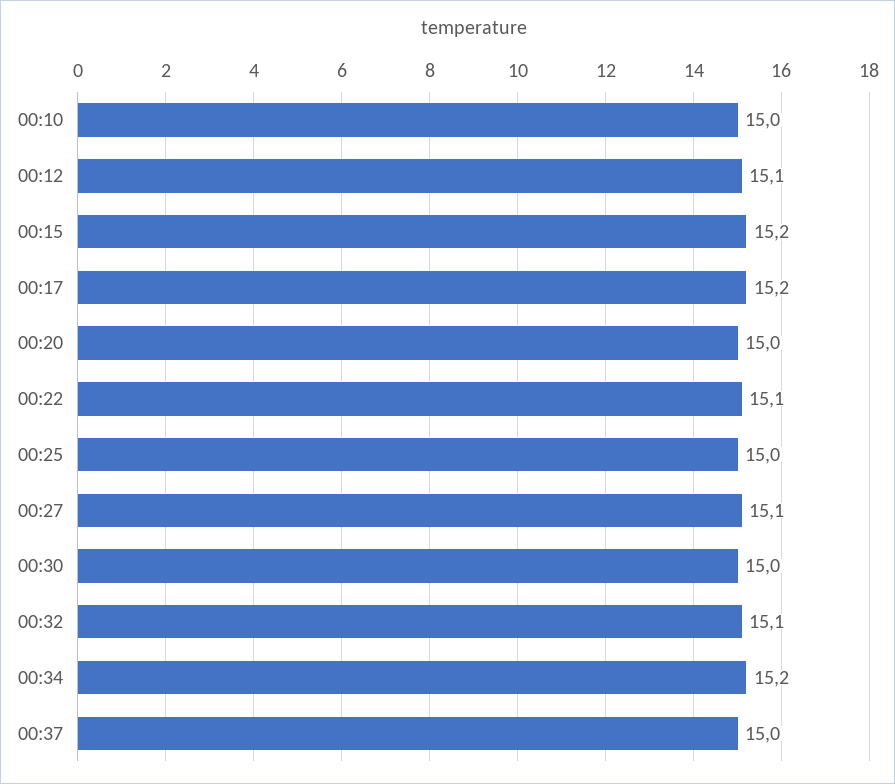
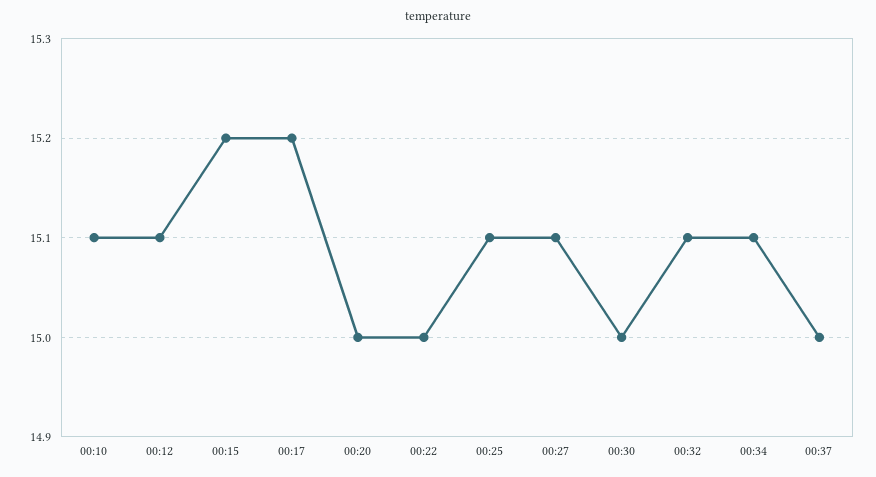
00:10: 15 -> 15.1
00:22: 15.1 -> 15
00:25: 15 -> 15.1
00:34: 15.2 -> 15.1

